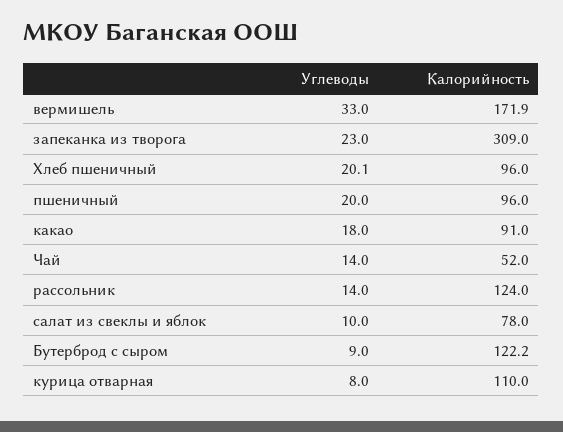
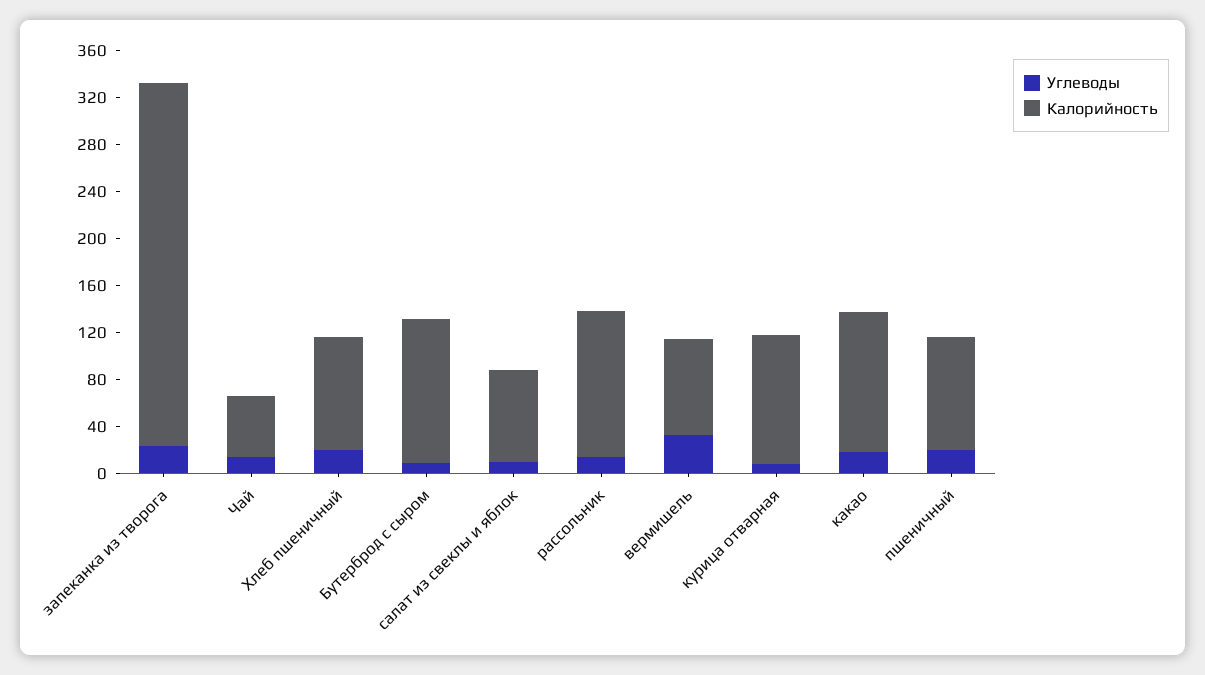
Калорийность, вермишель: 171.9 -> 80
Калорийность, какао: 91 -> 120

